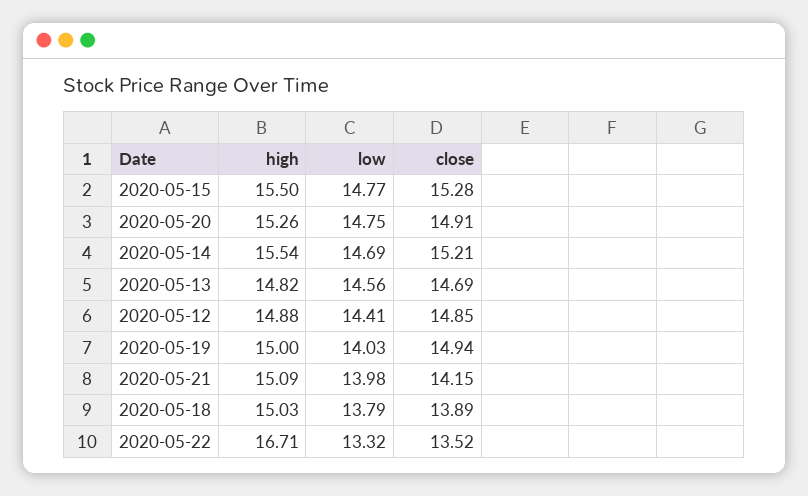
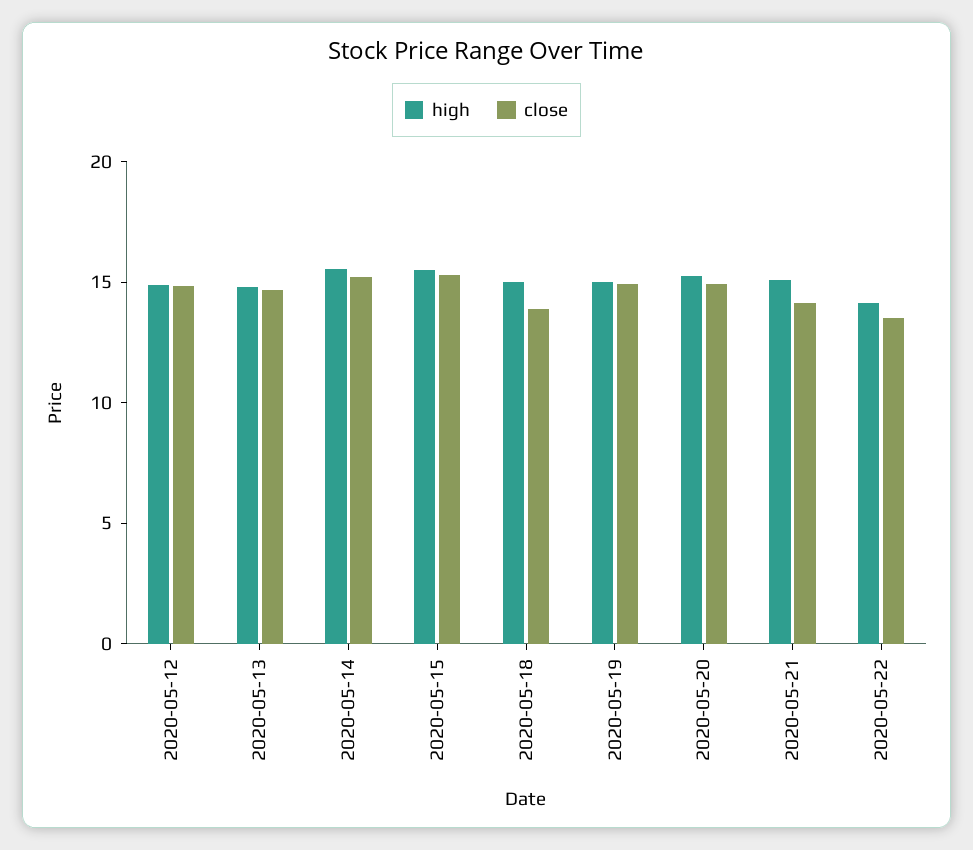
low, 2020-05-15: 14.77 -> none
low, 2020-05-20: 14.75 -> none
low, 2020-05-14: 14.69 -> none
low, 2020-05-13: 14.56 -> none
low, 2020-05-12: 14.41 -> none
low, 2020-05-19: 14.03 -> none
low, 2020-05-21: 13.98 -> none
low, 2020-05-18: 13.79 -> none
high, 2020-05-22: 16.71 -> 14
low, 2020-05-22: 13.32 -> none

